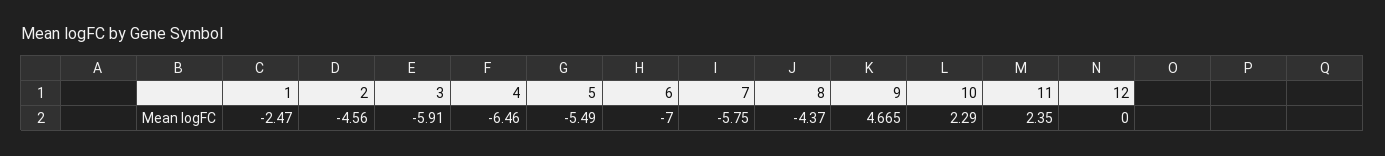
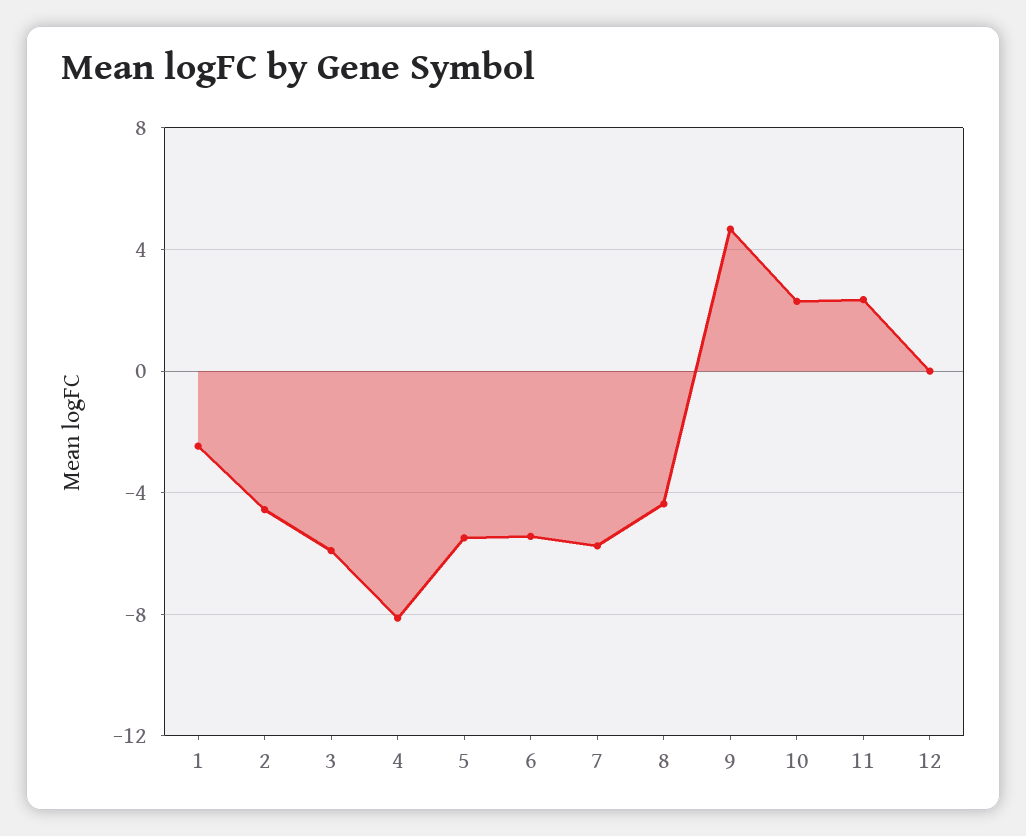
4: -6.46 -> -8
6: -7 -> -5.5

